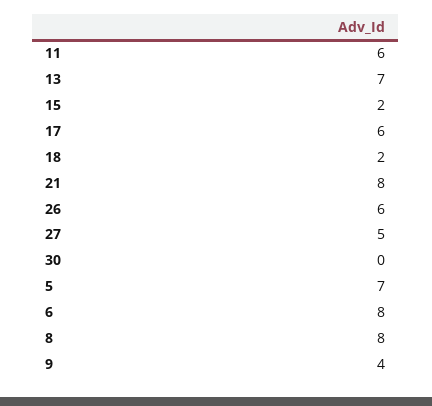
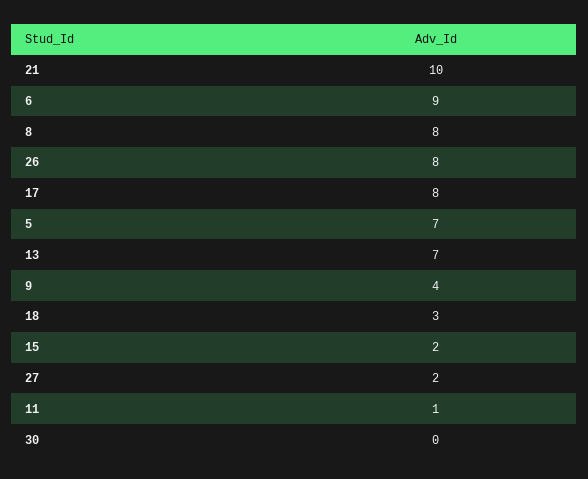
11: 6 -> 1
17: 6 -> 8
18: 2 -> 3
21: 8 -> 10
26: 6 -> 8
27: 5 -> 2
6: 8 -> 9

